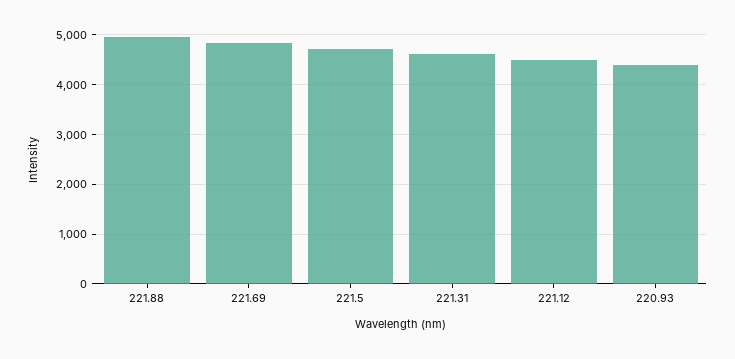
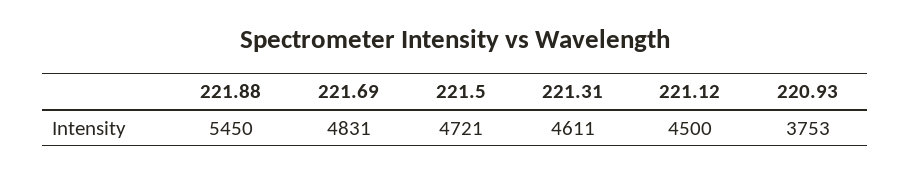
221.88: 5000 -> 5450
220.93: 4400 -> 3753

